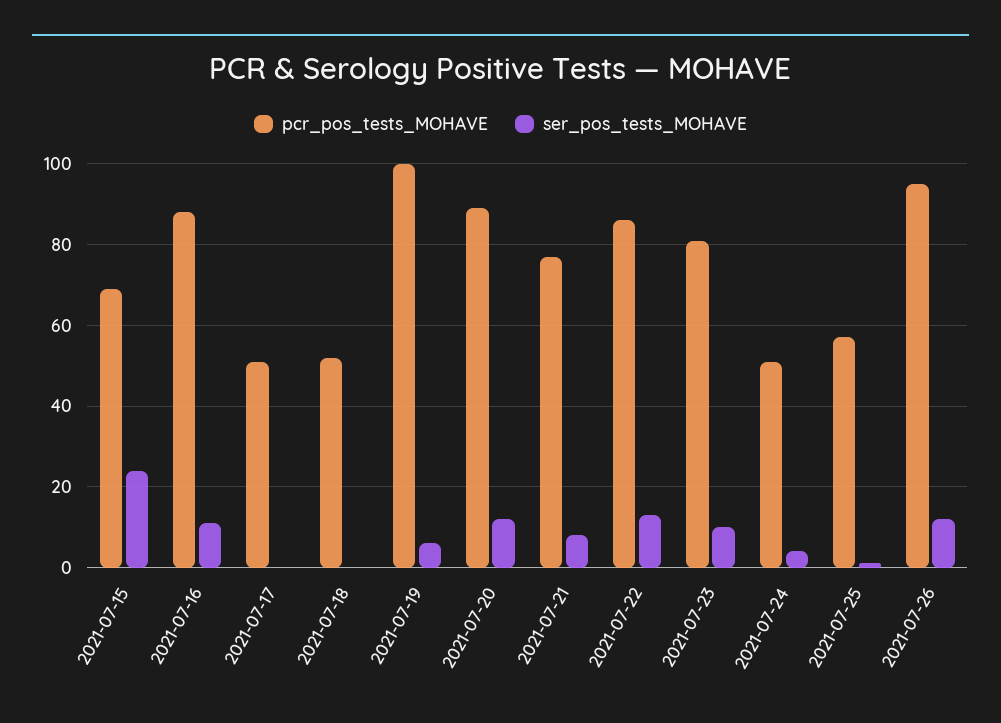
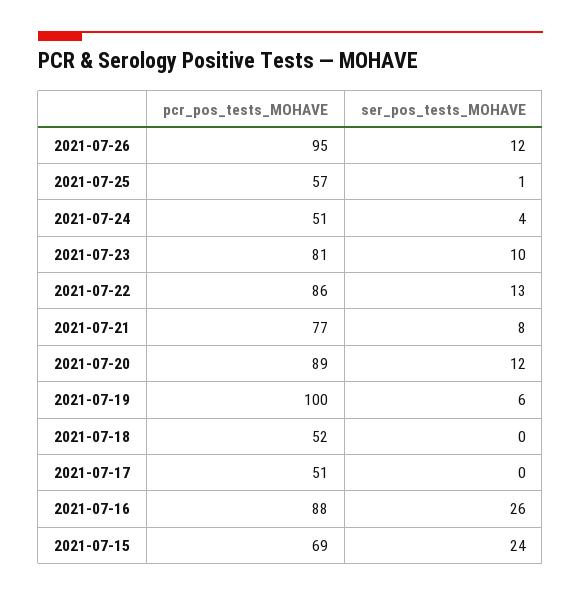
ser_pos_tests_MOHAVE, 2021-07-16: 10 -> 26

